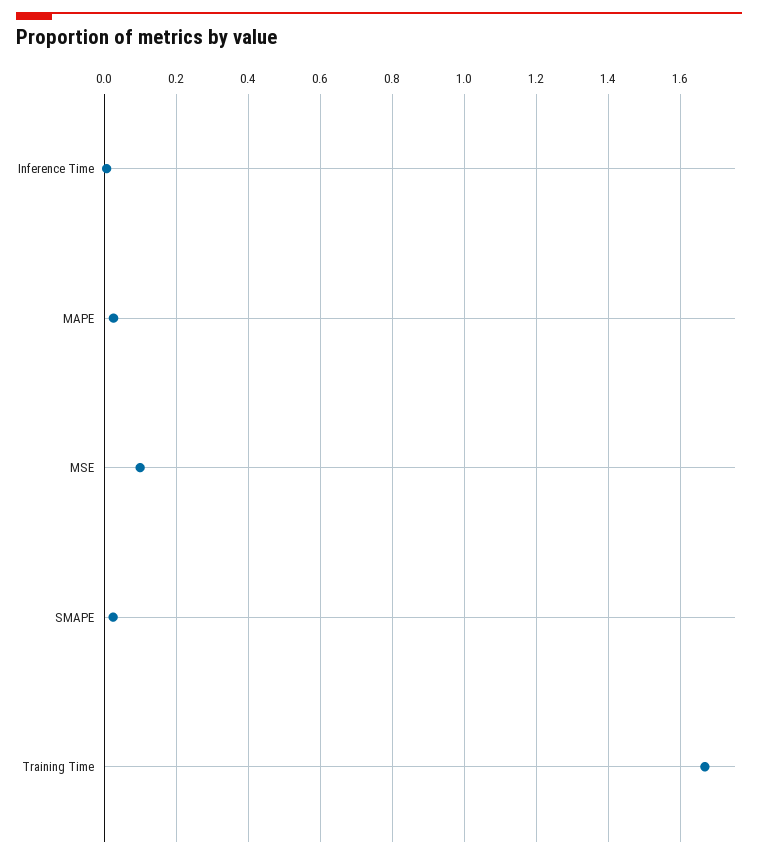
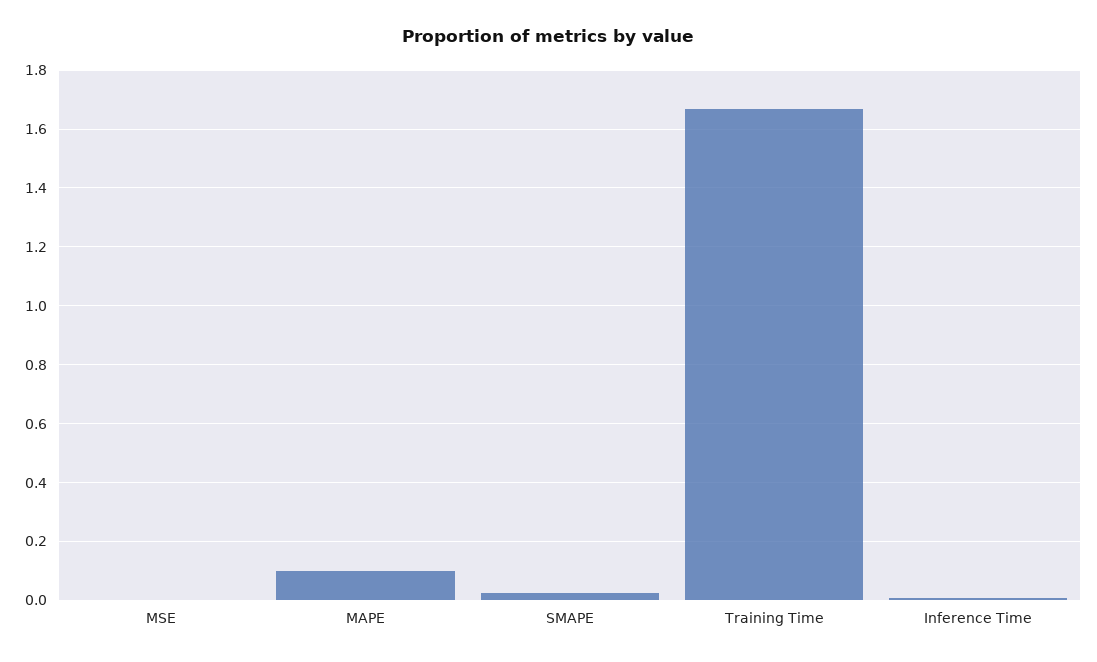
MAPE: 0.02 -> 0.1
MSE: 0.1 -> 0

